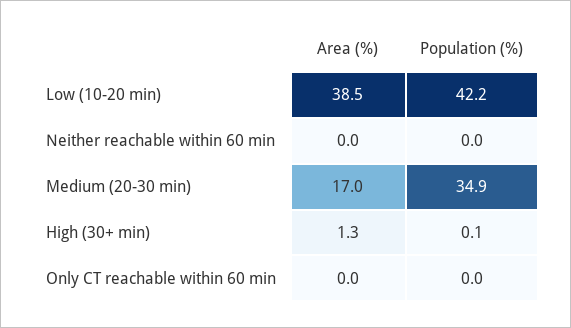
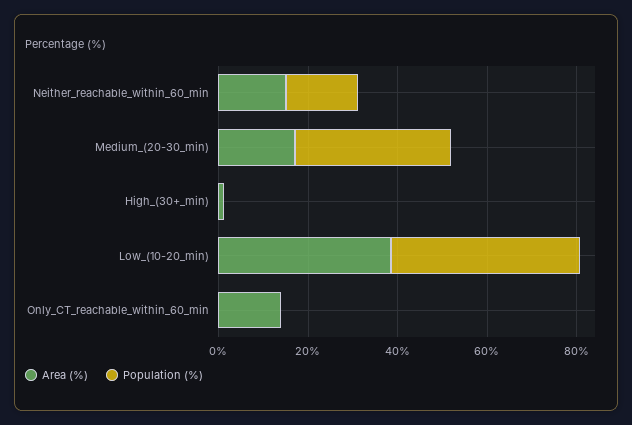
Area (%), Neither reachable within 60 min: 0 -> 15
Population (%), Neither reachable within 60 min: 0 -> 15
Area (%), Only CT reachable within 60 min: 0 -> 15

